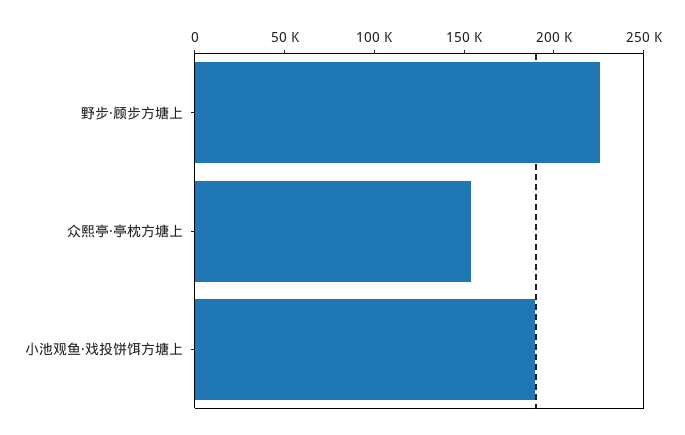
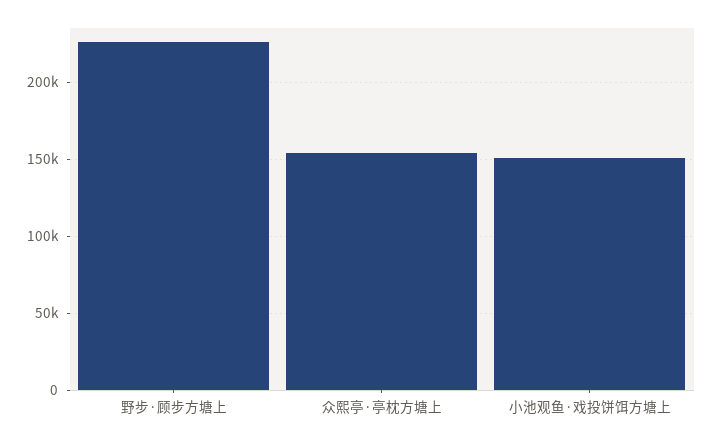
小池观鱼·戏投饼饵方塘上: 190000 -> 150000

